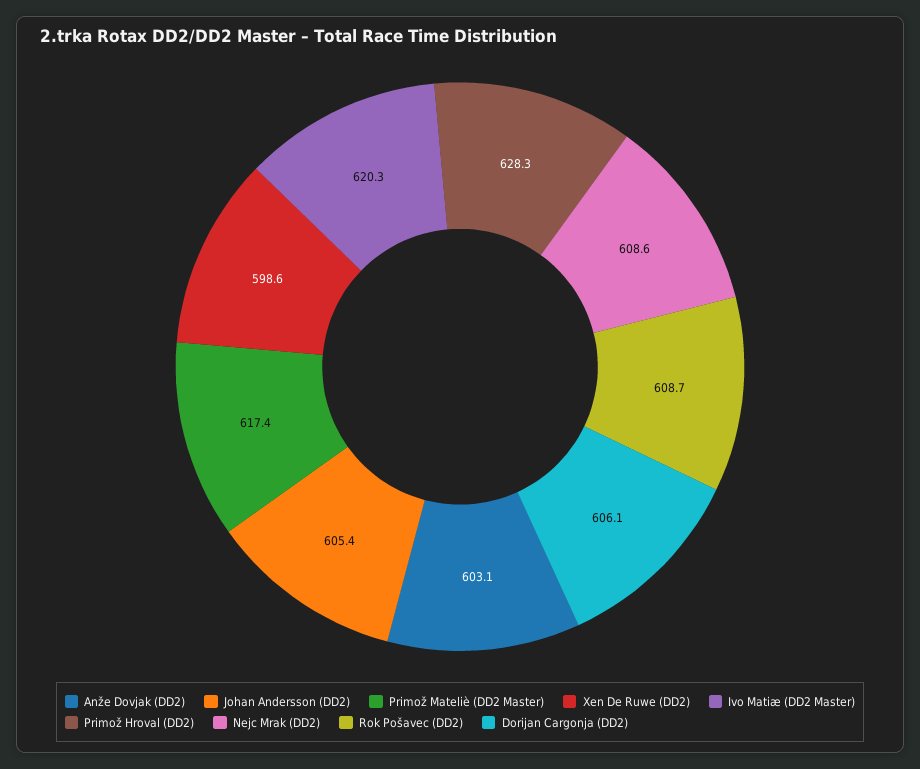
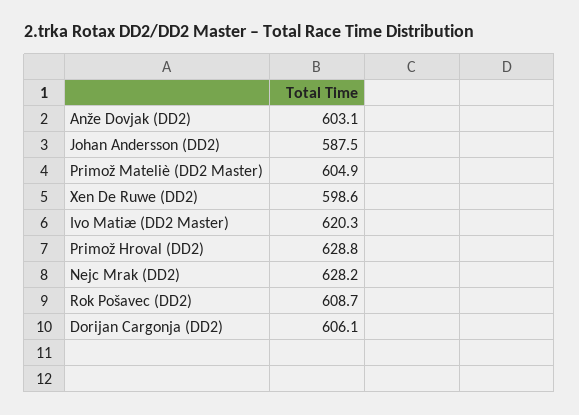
Johan Andersson (DD2): 605.4 -> 587.5
Primož Mateliè (DD2 Master): 617.4 -> 604.9
Primož Hroval (DD2): 628.3 -> 628.8
Nejc Mrak (DD2): 608.6 -> 628.2

